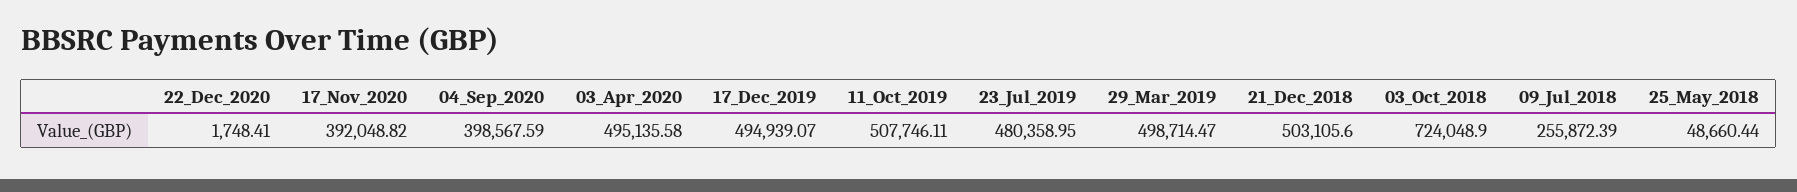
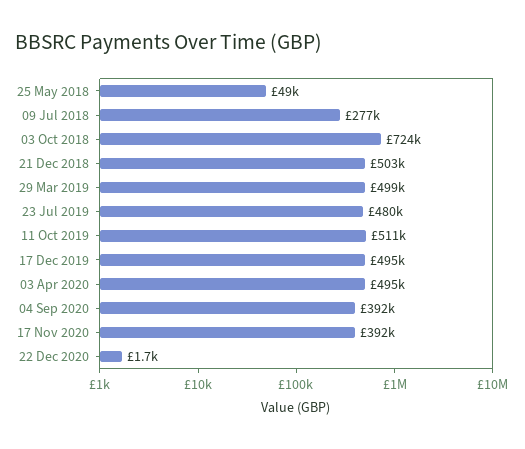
04_Sep_2020: 398567.59 -> 392000
11_Oct_2019: 507746.11 -> 511000
09_Jul_2018: 255872.39 -> 277000

